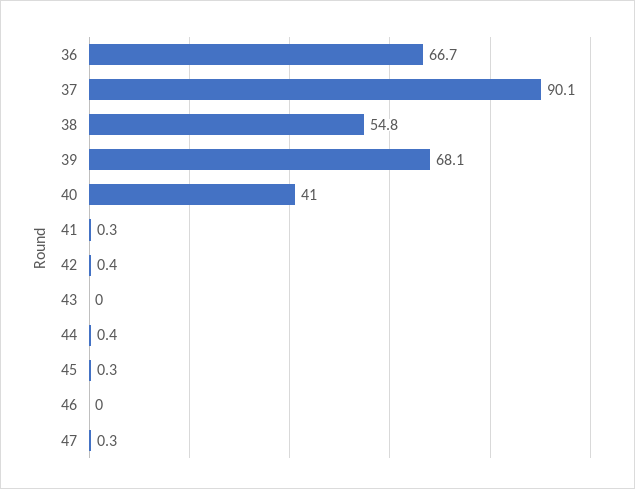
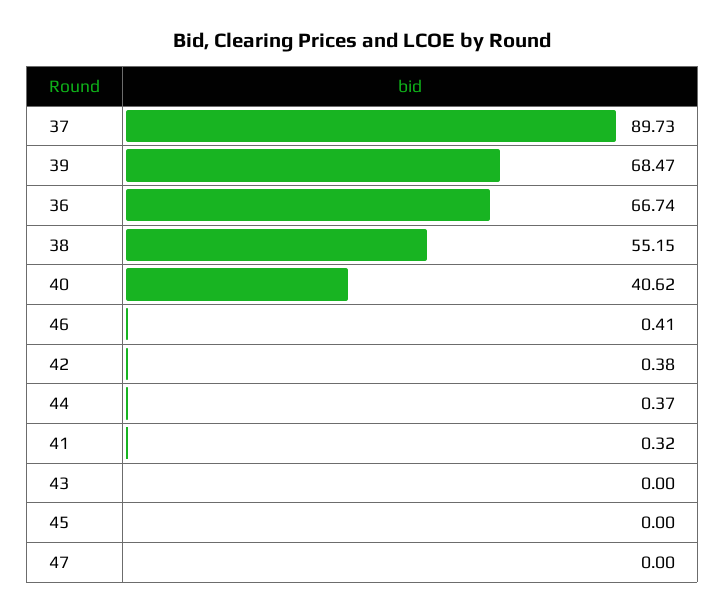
37: 90.1 -> 89.73
38: 54.8 -> 55.15
39: 68.1 -> 68.47
40: 41 -> 40.62
45: 0.3 -> 0
46: 0 -> 0.41
47: 0.3 -> 0

